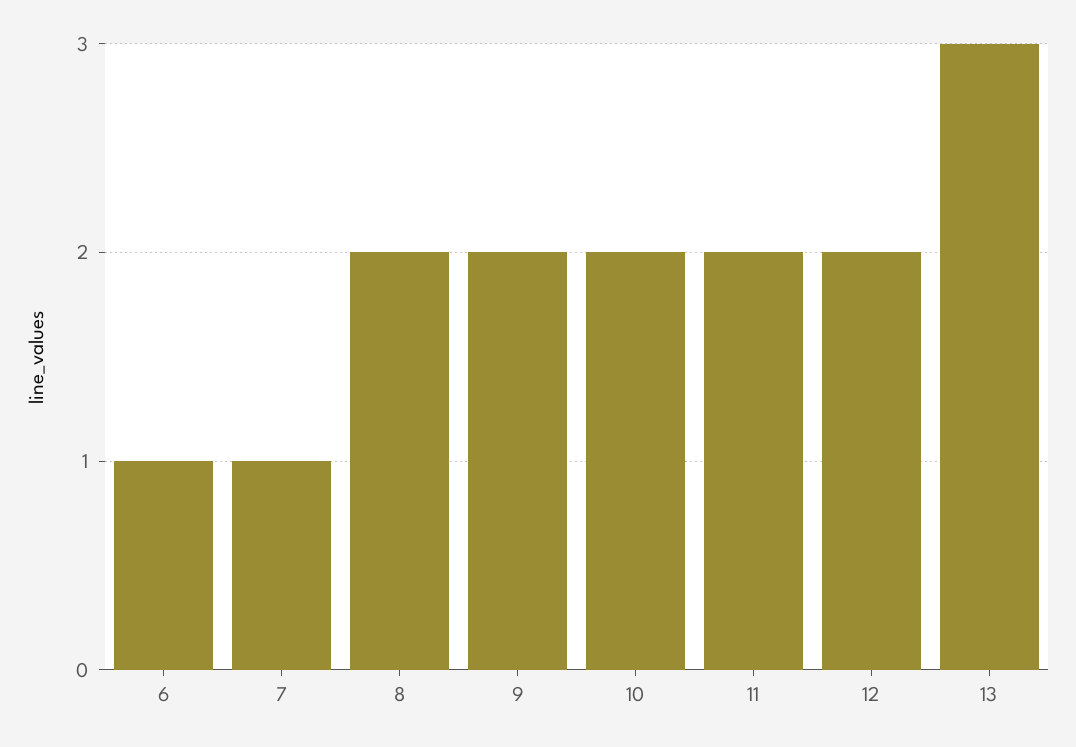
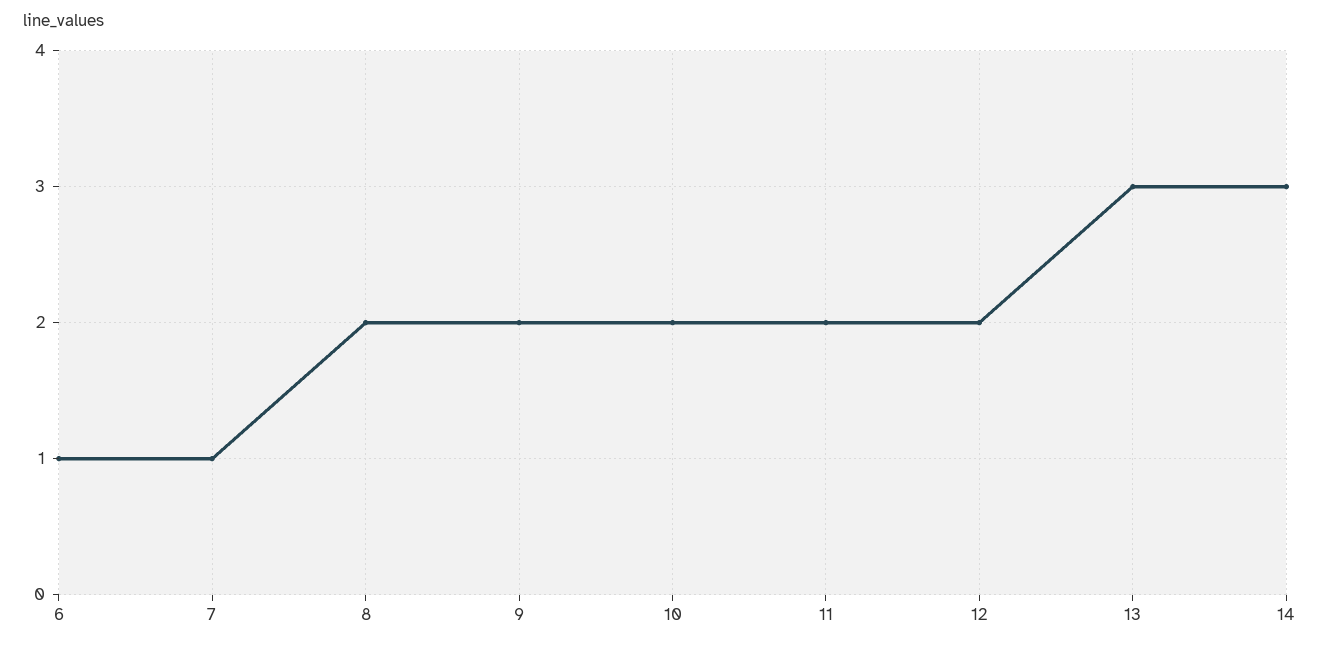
14: none -> 3

